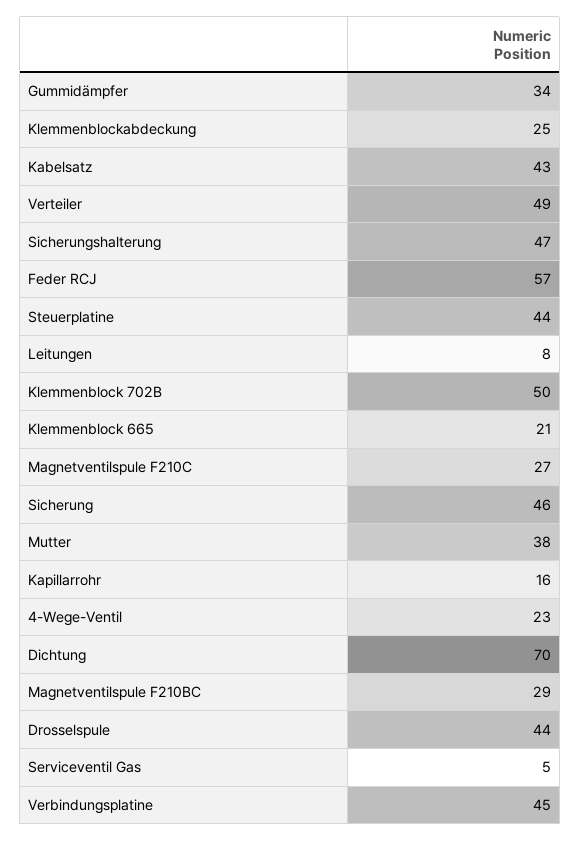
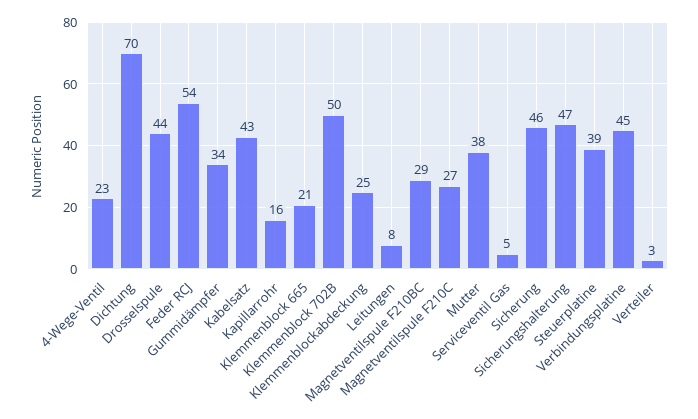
Verteiler: 49 -> 3
Feder RCJ: 57 -> 54
Steuerplatine: 44 -> 39

